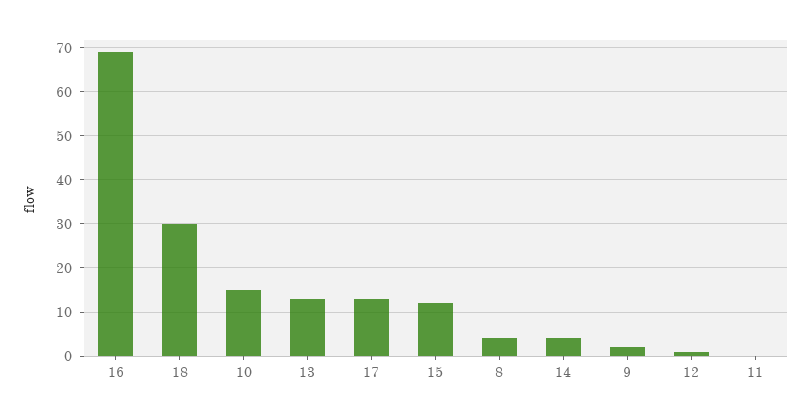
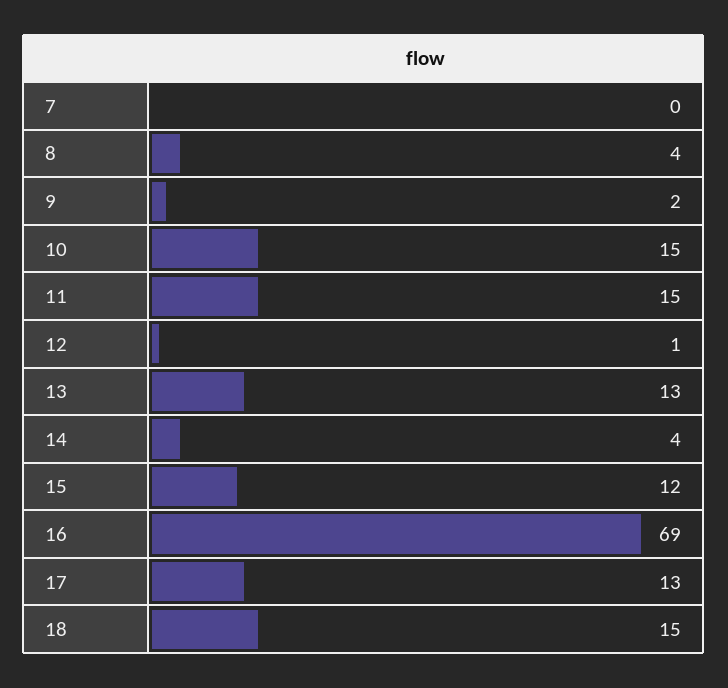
18: 30 -> 15
11: 0 -> 15
7: none -> 0

